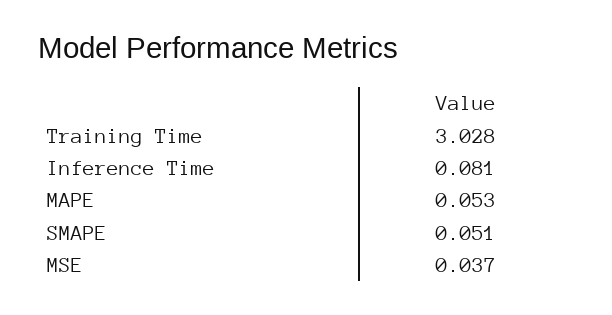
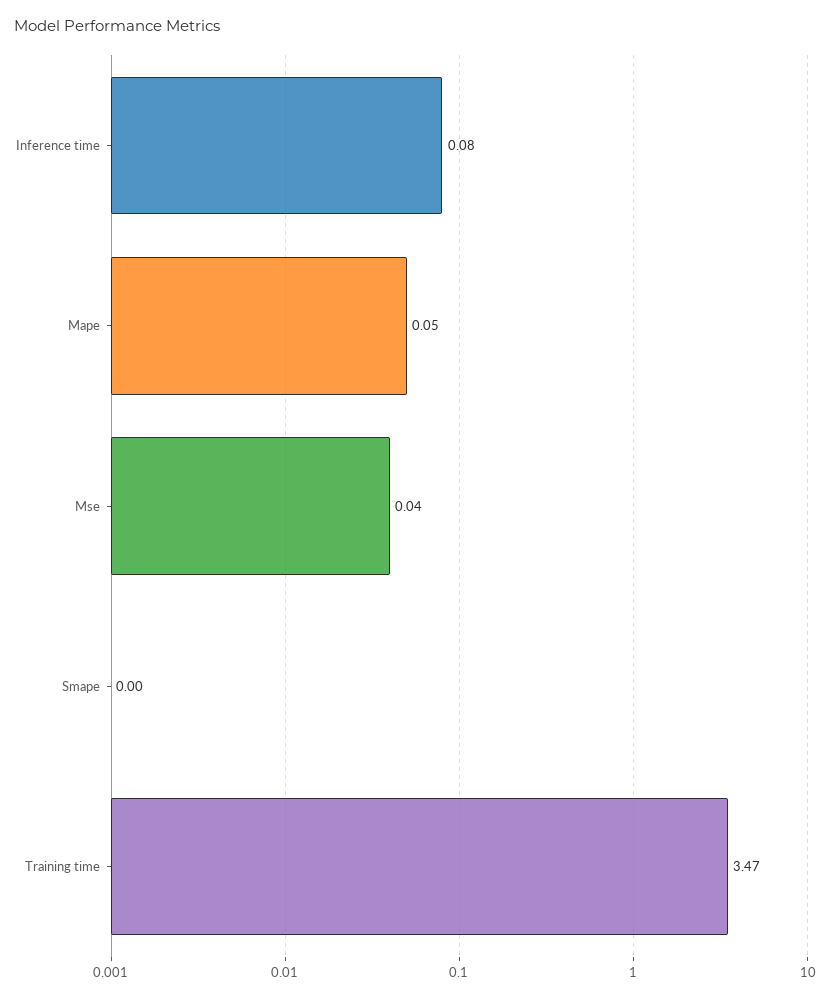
Training Time: 3.028 -> 3.47
SMAPE: 0.051 -> 0

